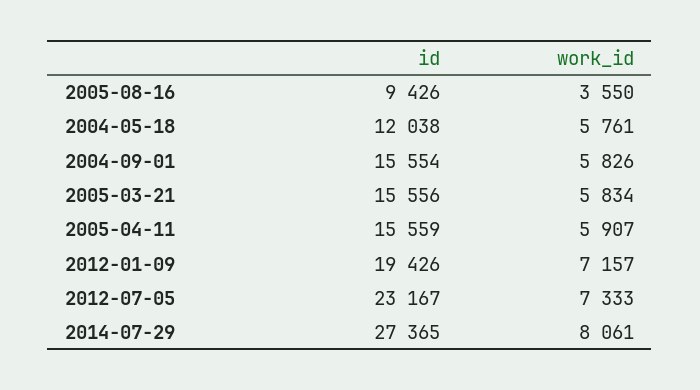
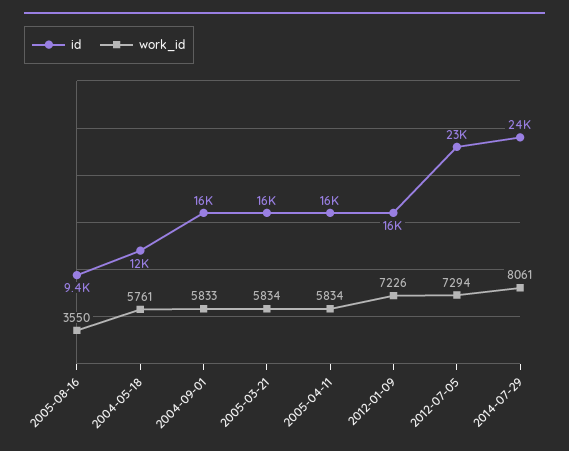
work_id, 2004-09-01: 5826 -> 5833
work_id, 2005-04-11: 5907 -> 5834
id, 2012-01-09: 19426 -> 16000
work_id, 2012-01-09: 7157 -> 7226
work_id, 2012-07-05: 7333 -> 7294
id, 2014-07-29: 27365 -> 24000

